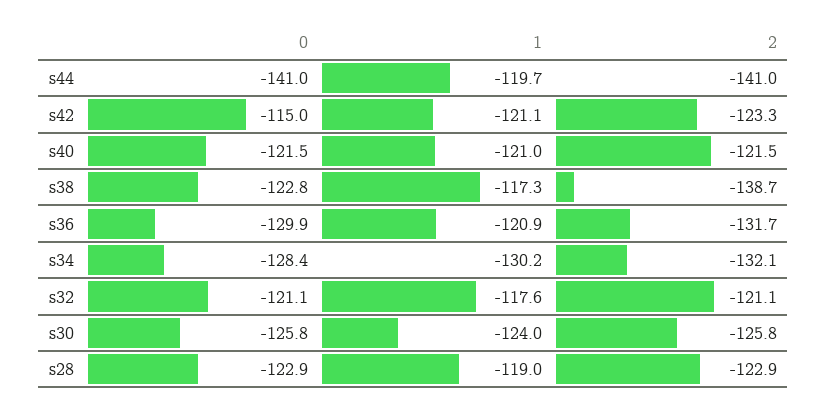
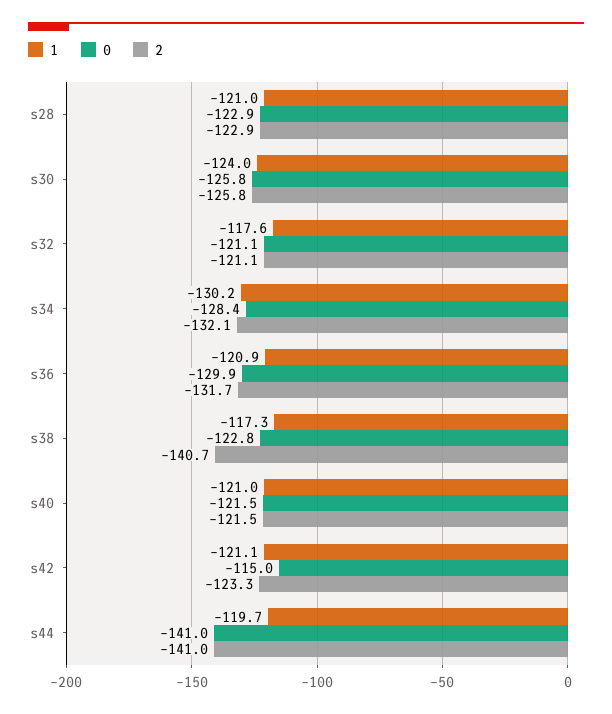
2, s38: -138.7 -> -140.7
1, s28: -119 -> -121

